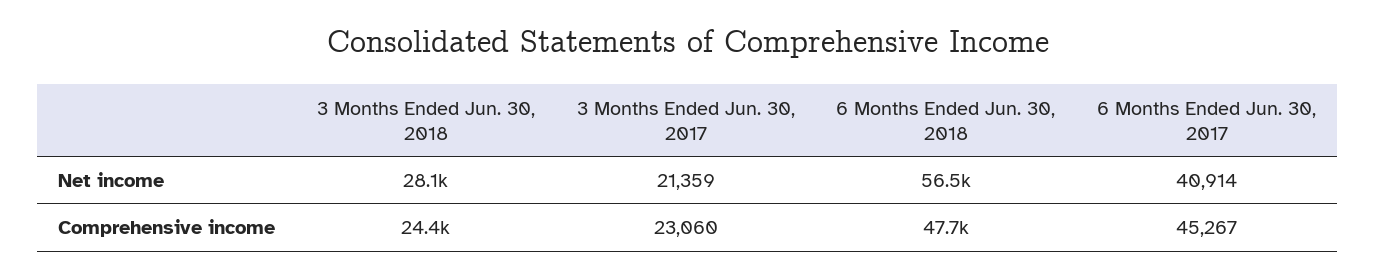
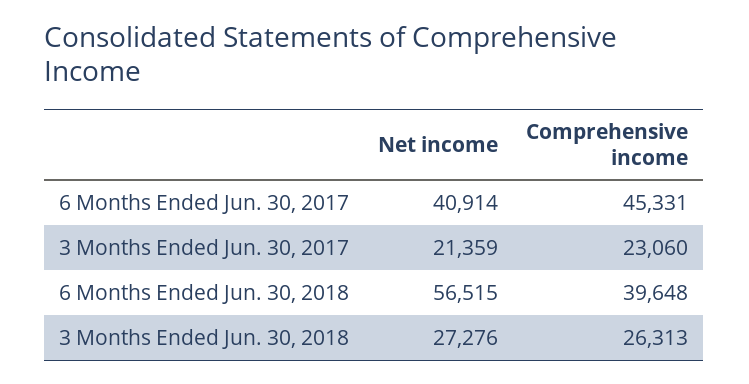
3 Months Ended Jun. 30, 2018, Net income: 28100 -> 27276
3 Months Ended Jun. 30, 2018, Comprehensive income: 24400 -> 26313
6 Months Ended Jun. 30, 2018, Comprehensive income: 47700 -> 39648
6 Months Ended Jun. 30, 2017, Comprehensive income: 45267 -> 45331

